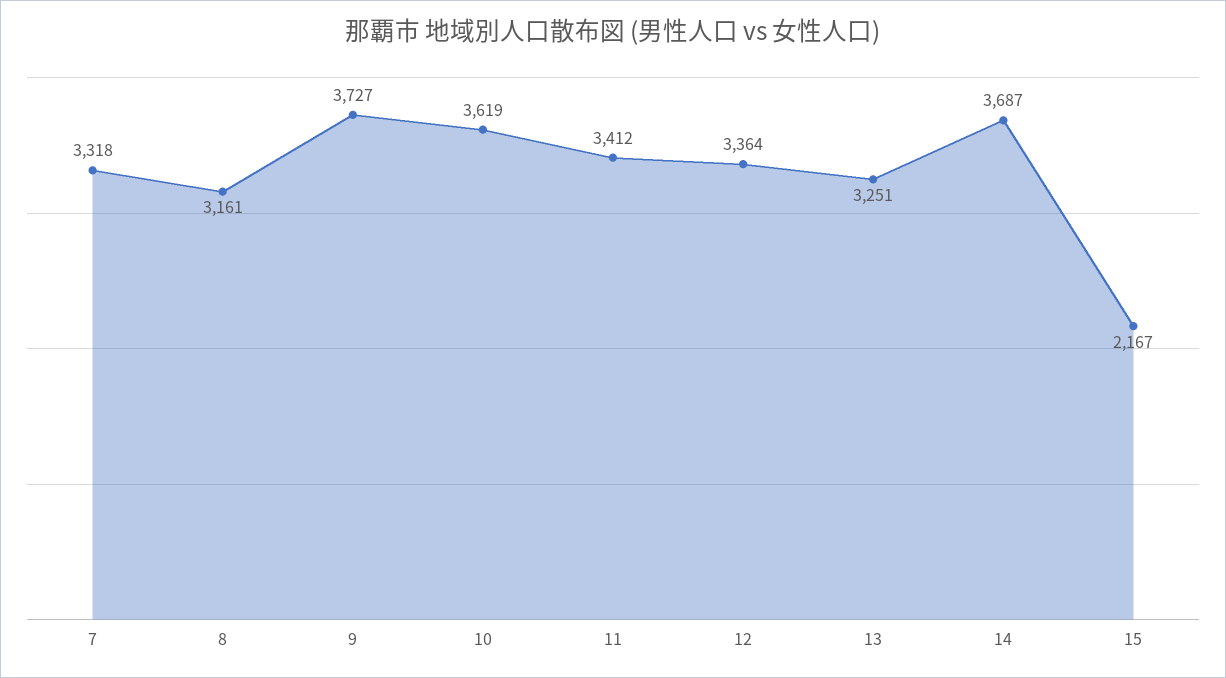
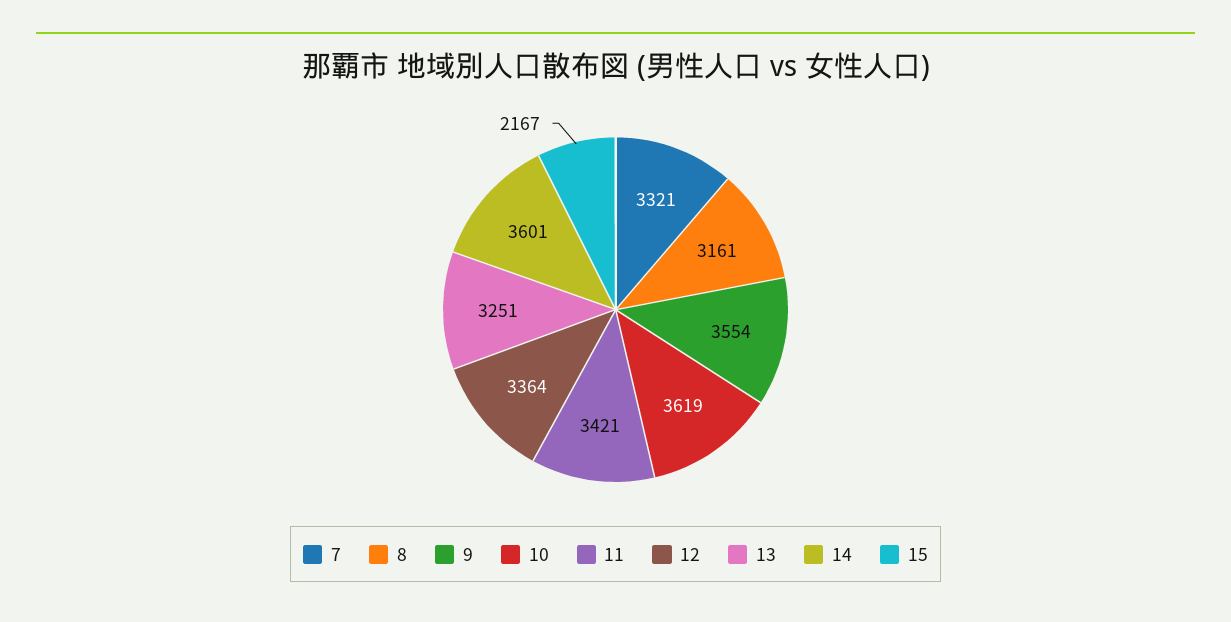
7: 3318 -> 3321
9: 3727 -> 3554
11: 3412 -> 3421
14: 3687 -> 3601

